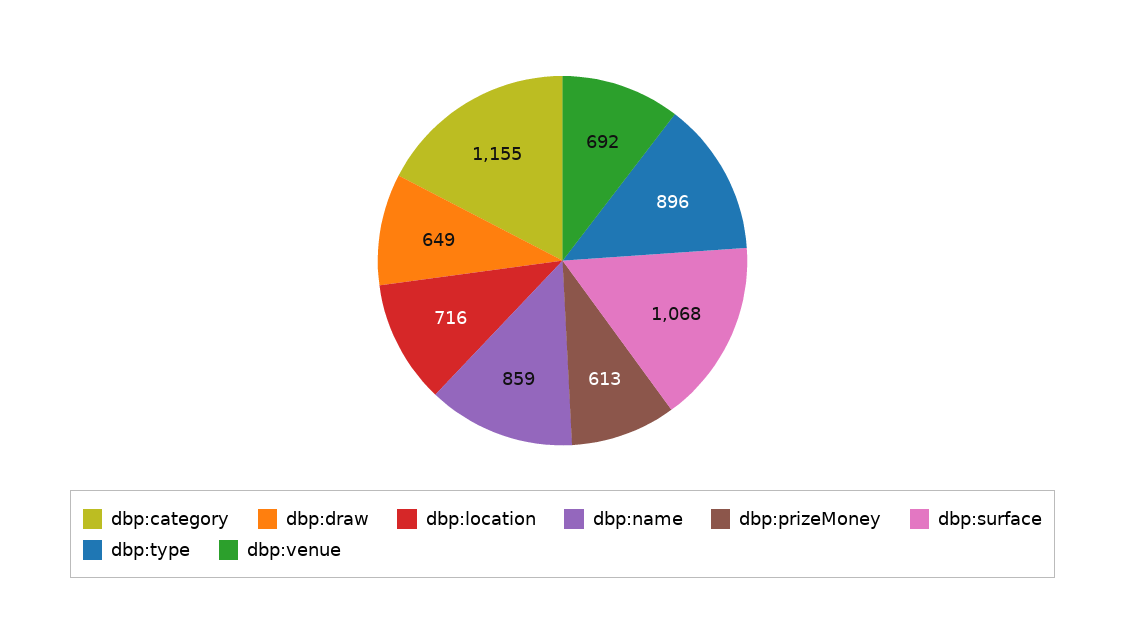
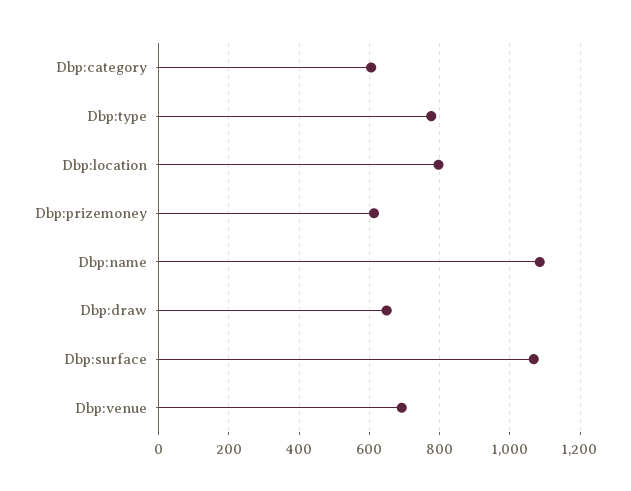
dbp:category: 1155 -> 600
dbp:location: 716 -> 800
dbp:name: 859 -> 1080
dbp:type: 896 -> 780

